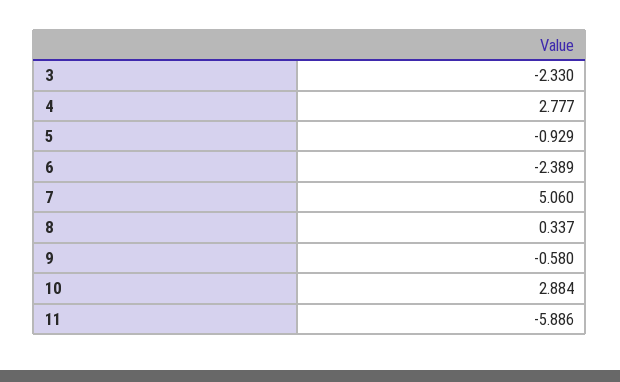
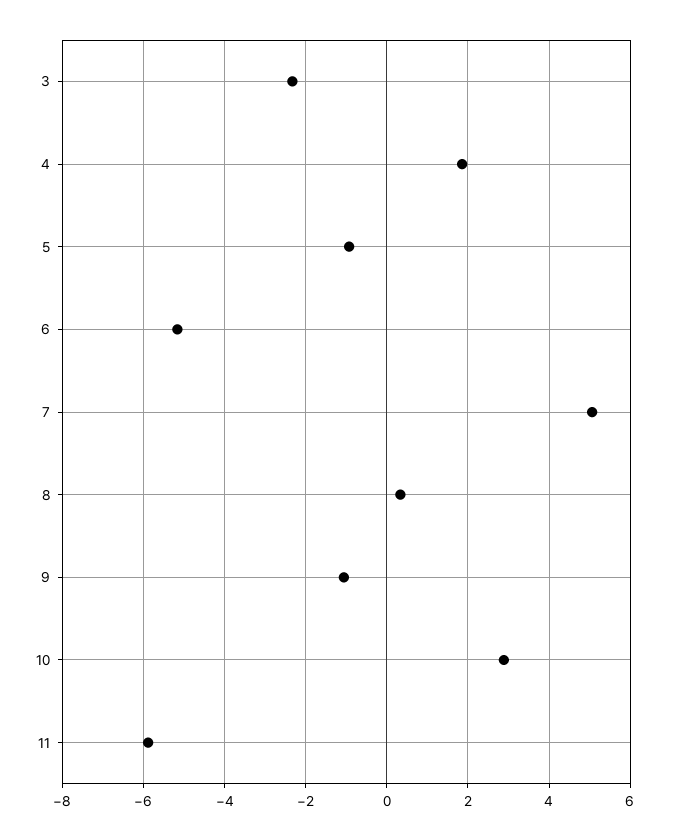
4: 2.777 -> 1.8
6: -2.389 -> -5.2
9: -0.58 -> -1

